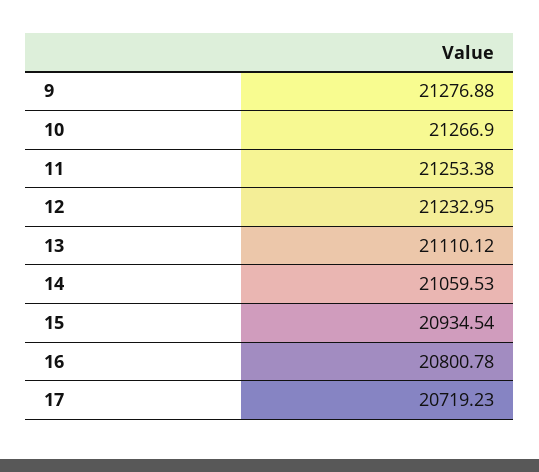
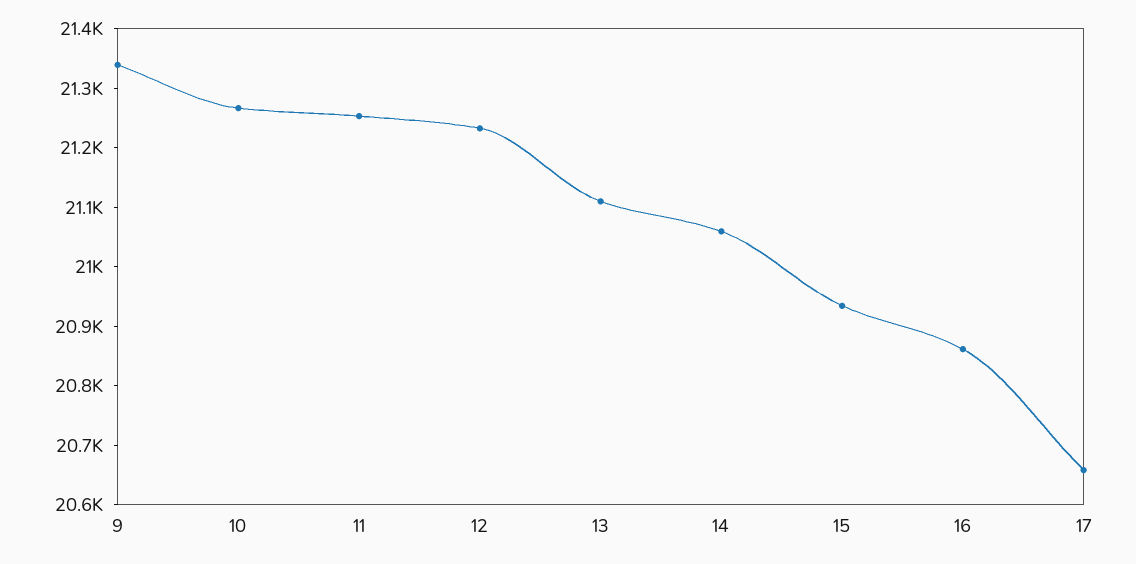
9: 21276.88 -> 21340
16: 20800.78 -> 20860
17: 20719.23 -> 20660

